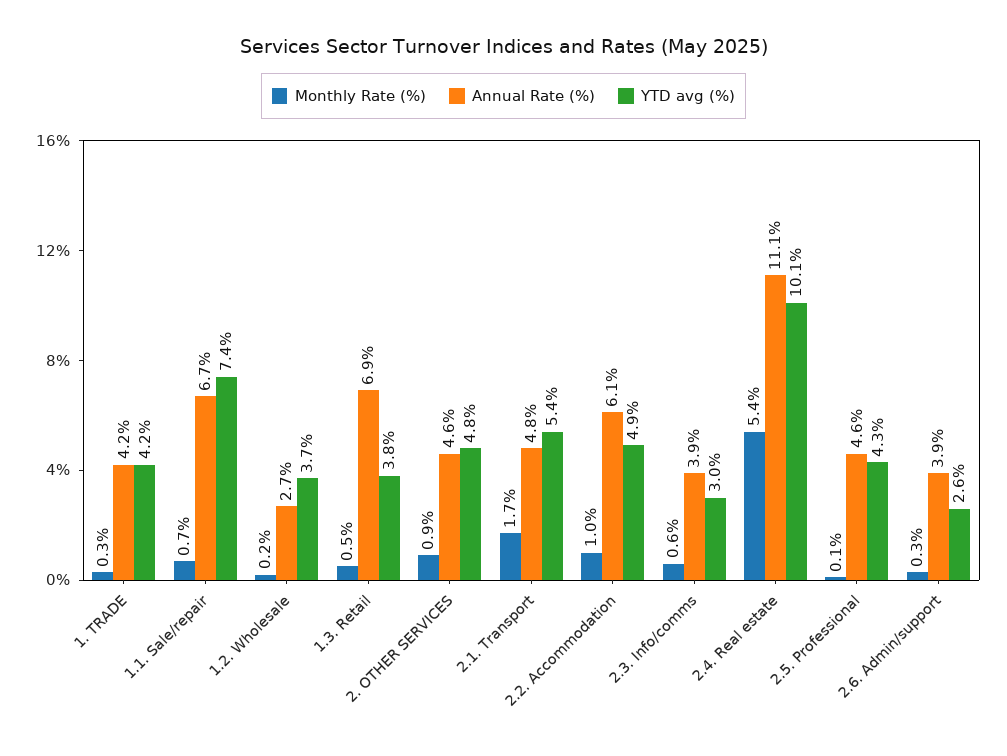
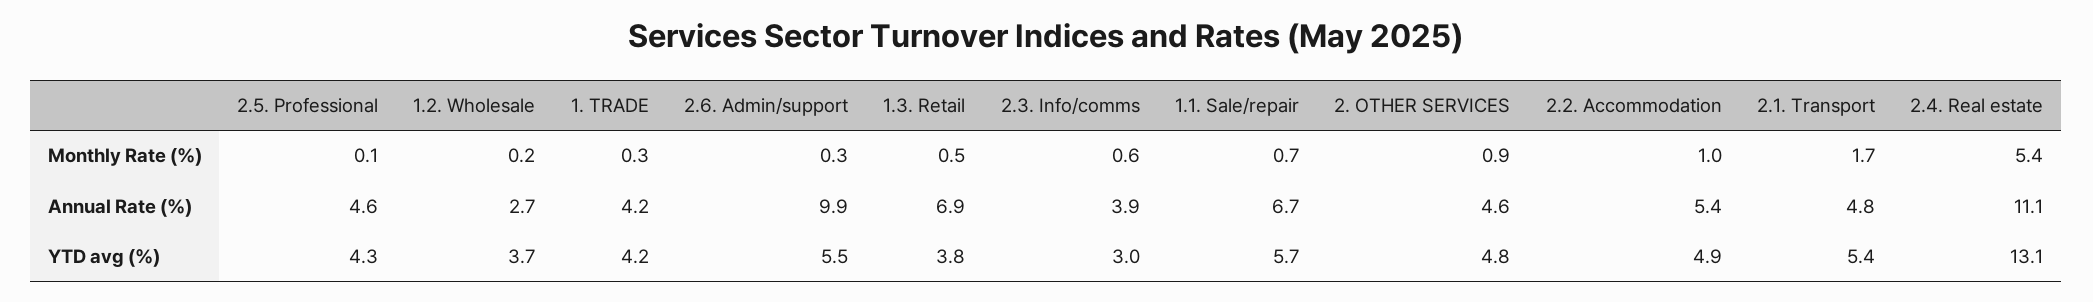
YTD avg (%), 1.1. Sale/repair: 7.4 -> 5.7
Annual Rate (%), 2.2. Accommodation: 6.1 -> 5.4
YTD avg (%), 2.4. Real estate: 10.1 -> 13.1
Annual Rate (%), 2.6. Admin/support: 3.9 -> 9.9
YTD avg (%), 2.6. Admin/support: 2.6 -> 5.5

